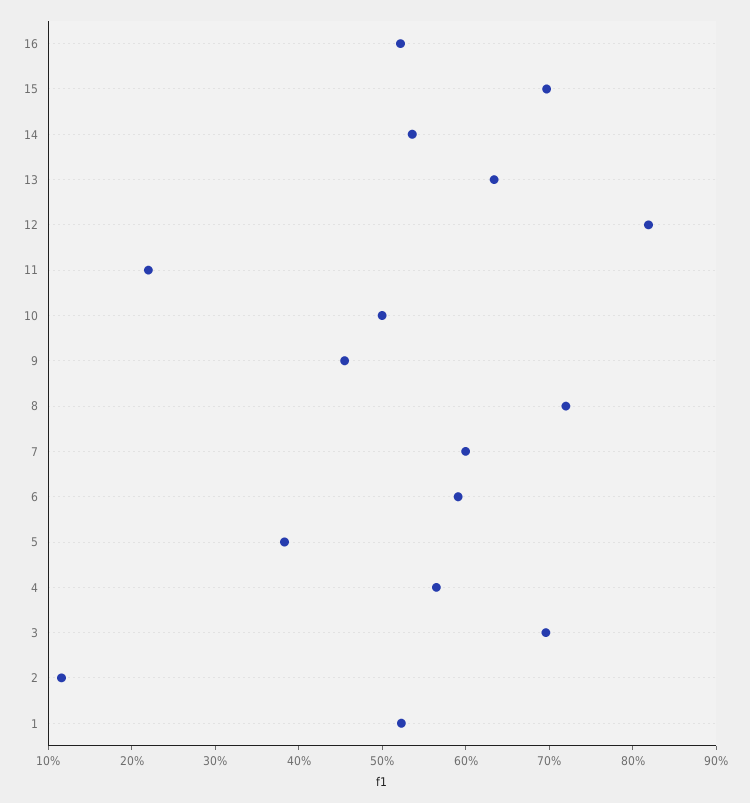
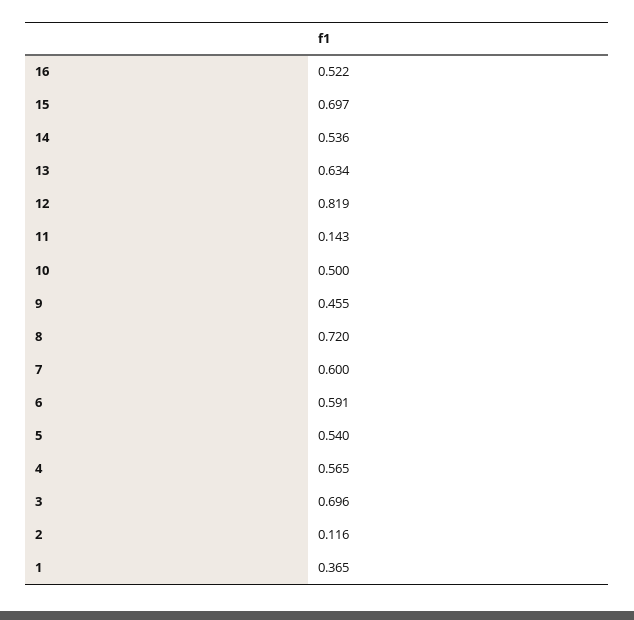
11: 0.22 -> 0.143
5: 0.38 -> 0.54
1: 0.52 -> 0.365

